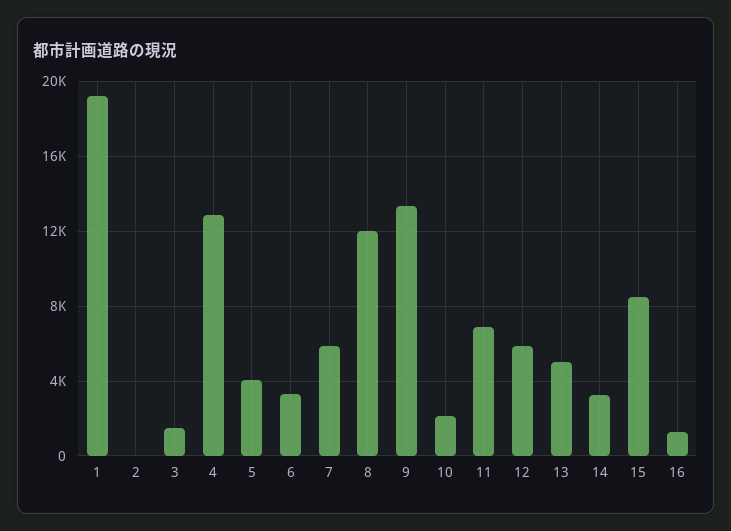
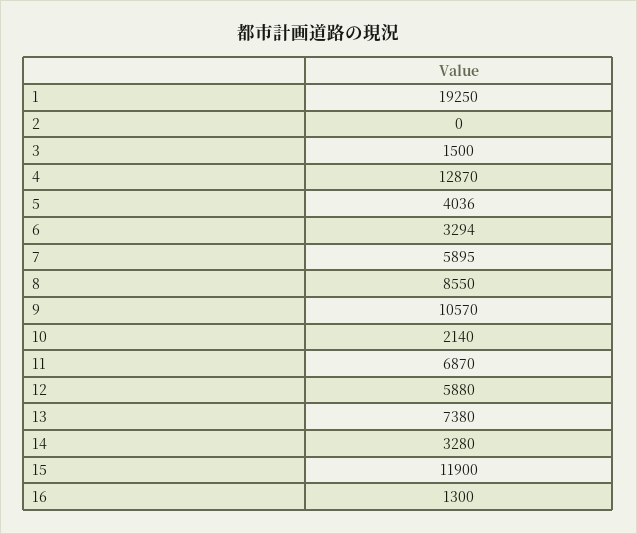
8: 12000 -> 8550
9: 13500 -> 10570
13: 5000 -> 7380
15: 8500 -> 11900

